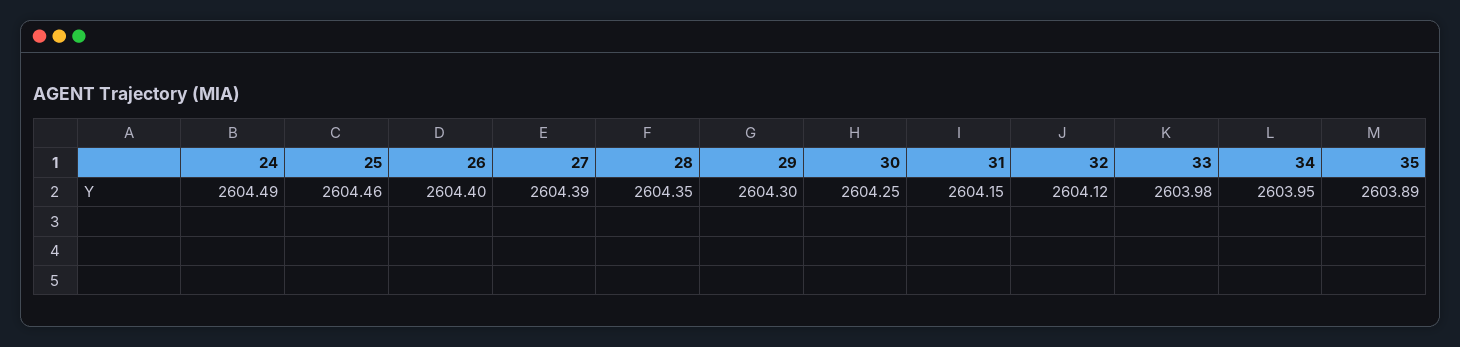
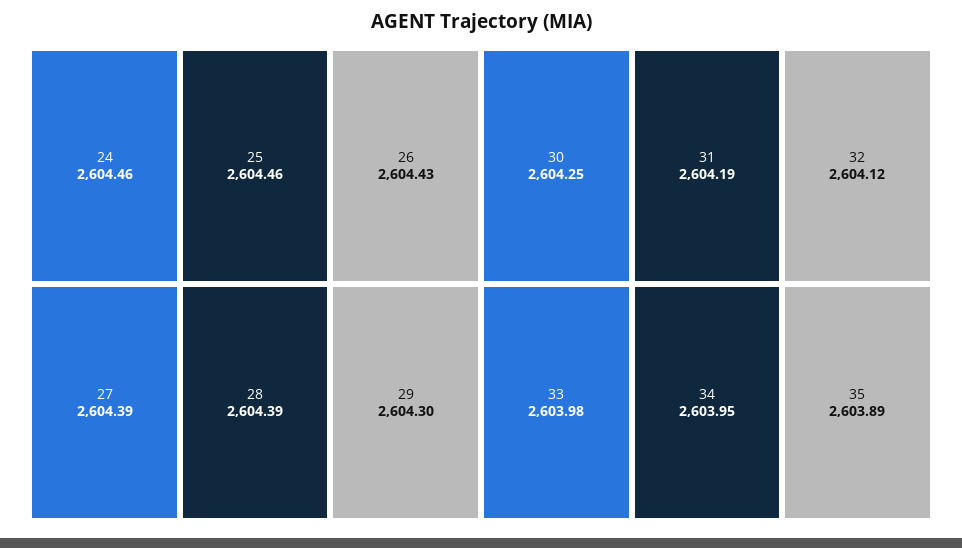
24: 2604.49 -> 2604.46
26: 2604.4 -> 2604.43
28: 2604.35 -> 2604.39
31: 2604.15 -> 2604.19

